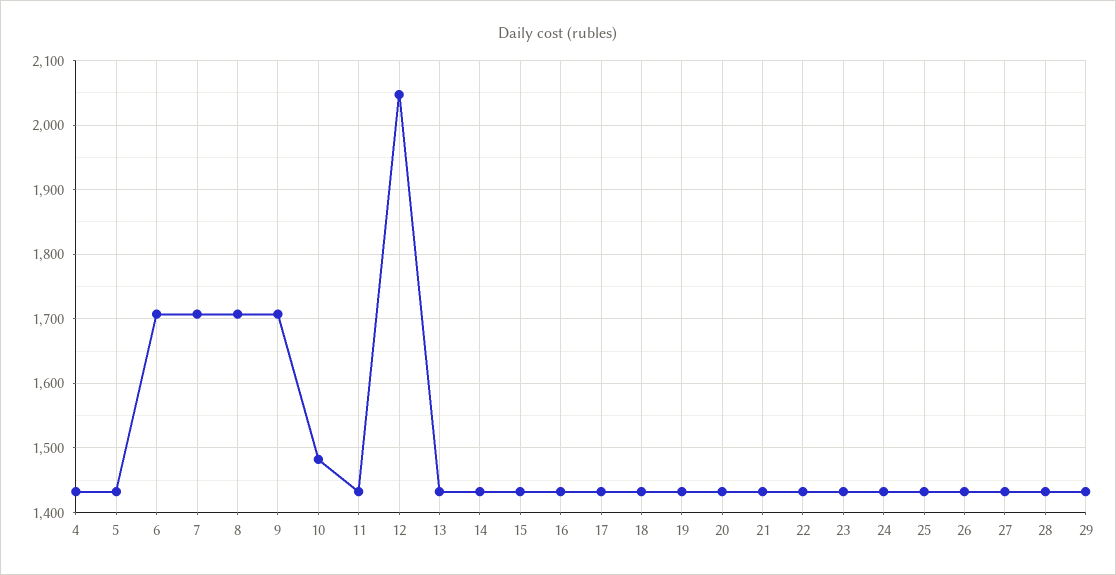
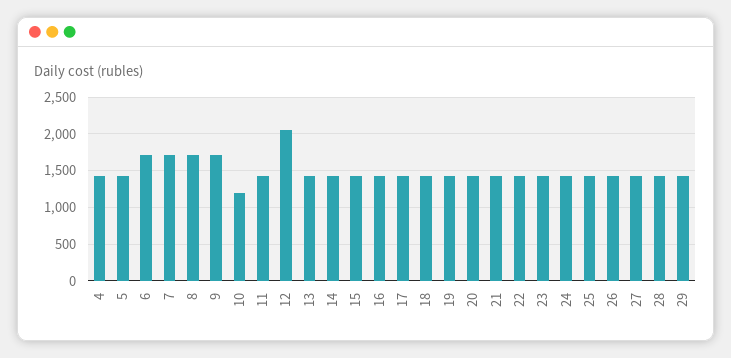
10: 1480 -> 1200

